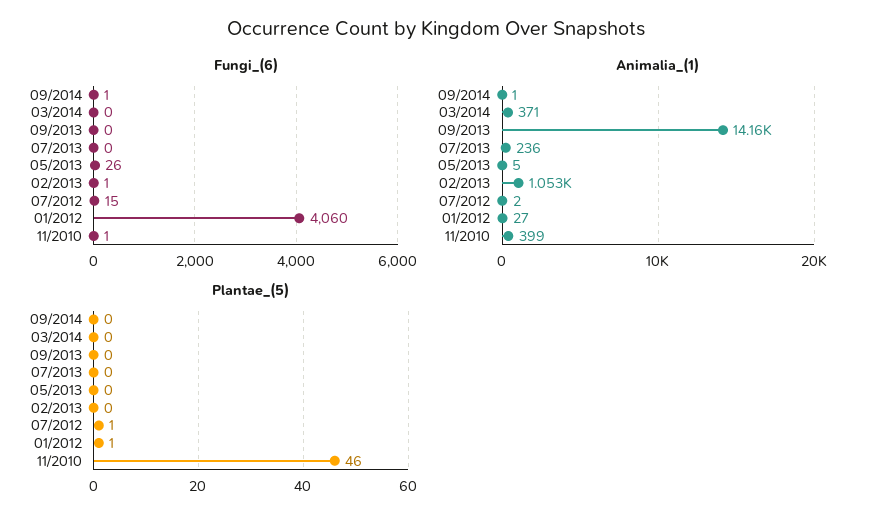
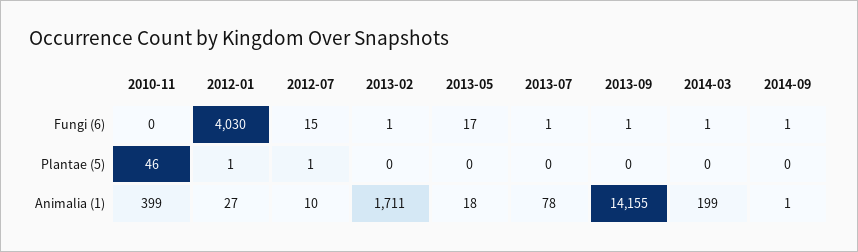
Fungi_(6), 03/2014: 0 -> 1
Fungi_(6), 09/2013: 0 -> 1
Fungi_(6), 07/2013: 0 -> 1
Fungi_(6), 05/2013: 26 -> 17
Fungi_(6), 01/2012: 4060 -> 4030
Fungi_(6), 11/2010: 1 -> 0
Animalia_(1), 03/2014: 371 -> 199
Animalia_(1), 07/2013: 236 -> 78
Animalia_(1), 05/2013: 5 -> 18
Animalia_(1), 02/2013: 1053 -> 1711
Animalia_(1), 07/2012: 2 -> 10

